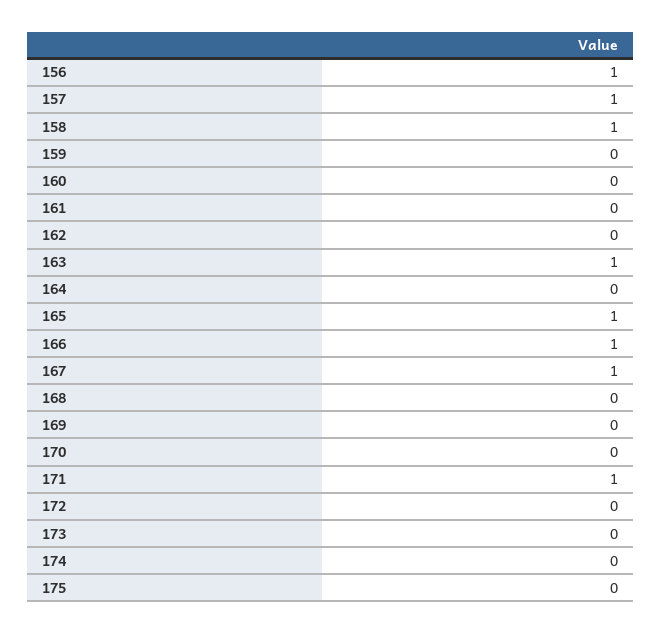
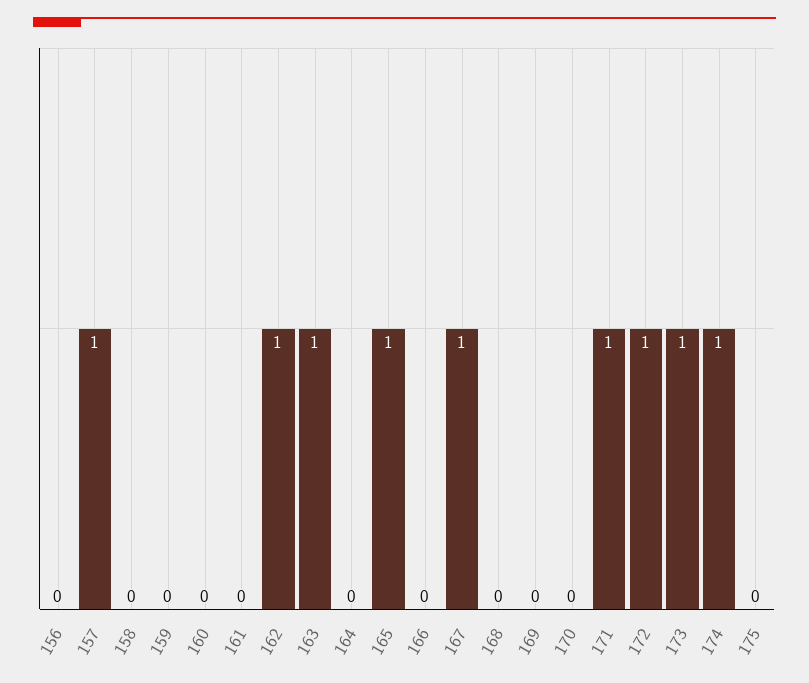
156: 1 -> 0
158: 1 -> 0
162: 0 -> 1
166: 1 -> 0
172: 0 -> 1
173: 0 -> 1
174: 0 -> 1

